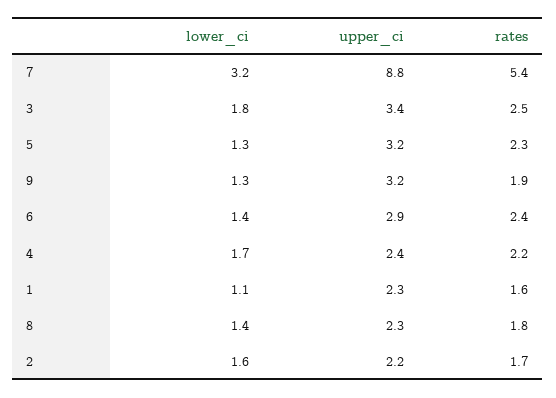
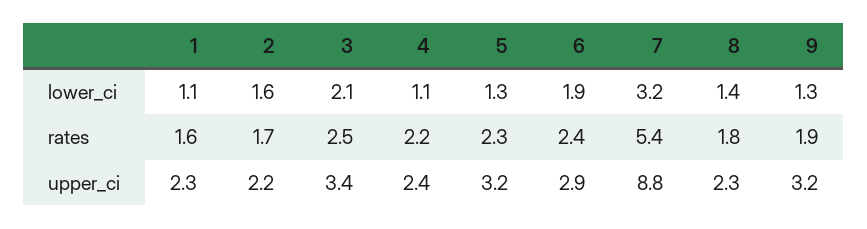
lower_ci, 3: 1.8 -> 2.1
lower_ci, 6: 1.4 -> 1.9
lower_ci, 4: 1.7 -> 1.1

